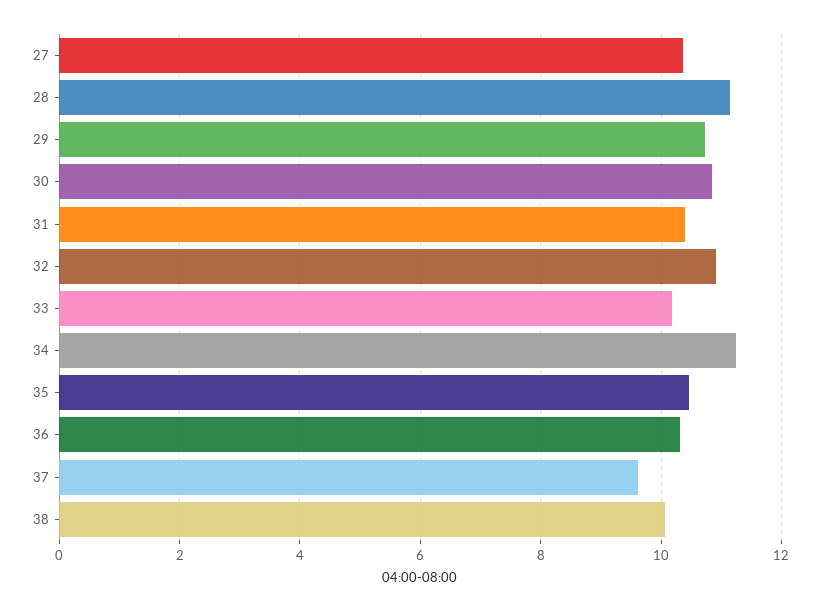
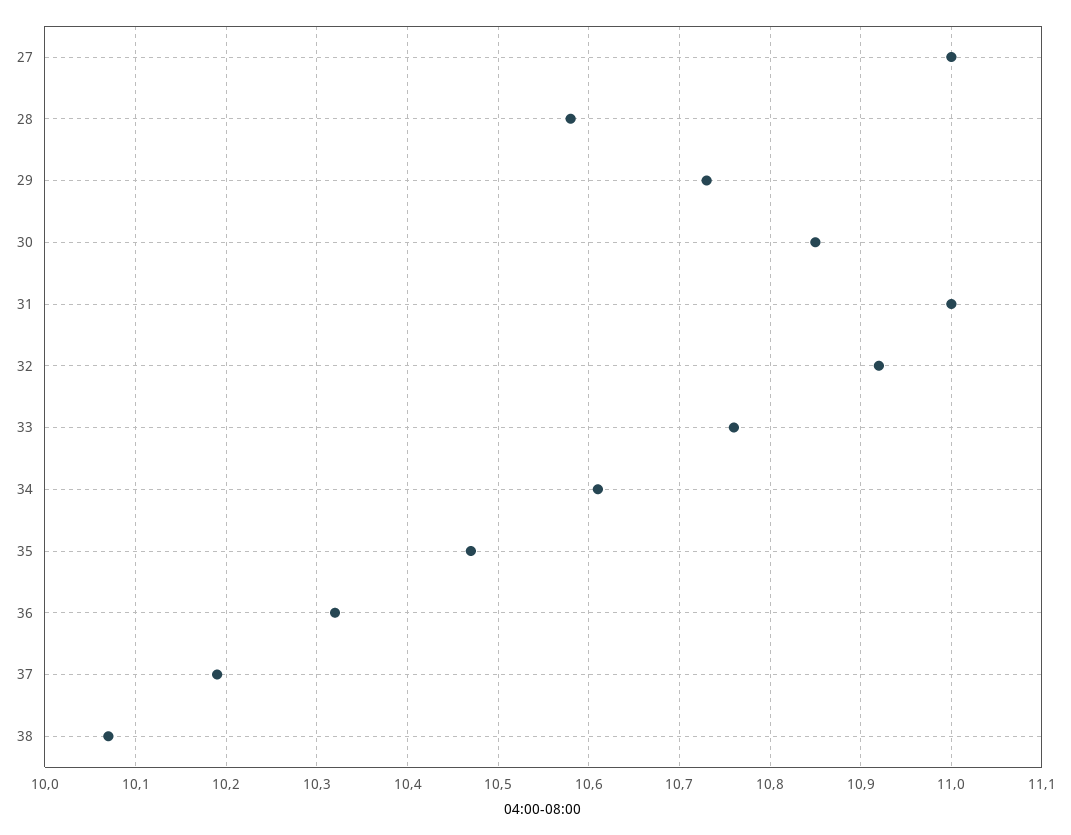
27: 10.4 -> 11
28: 11.2 -> 10.58
31: 10.4 -> 11
33: 10.2 -> 10.76
34: 11.2 -> 10.61
37: 9.6 -> 10.19

